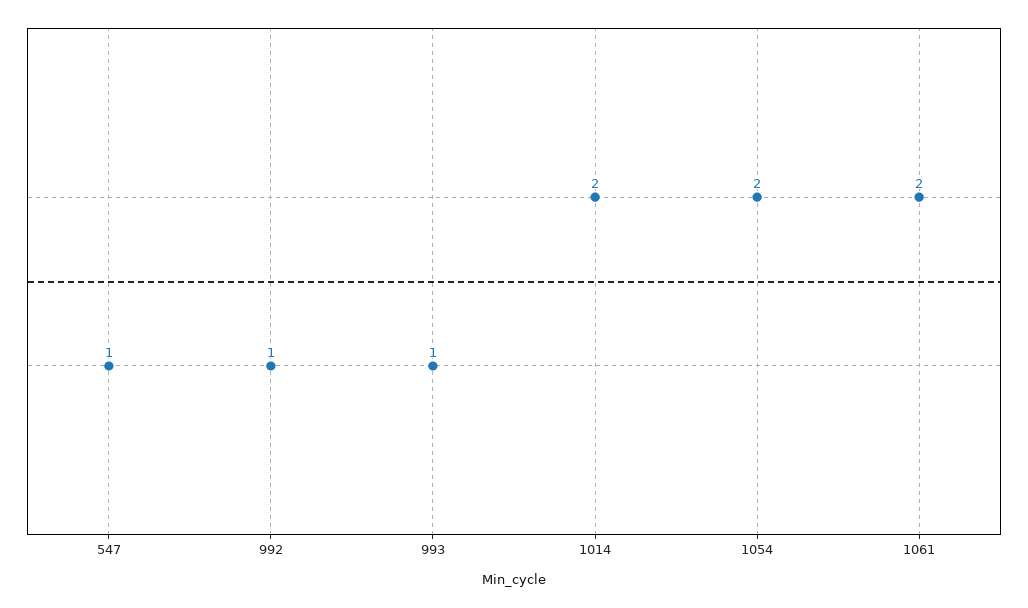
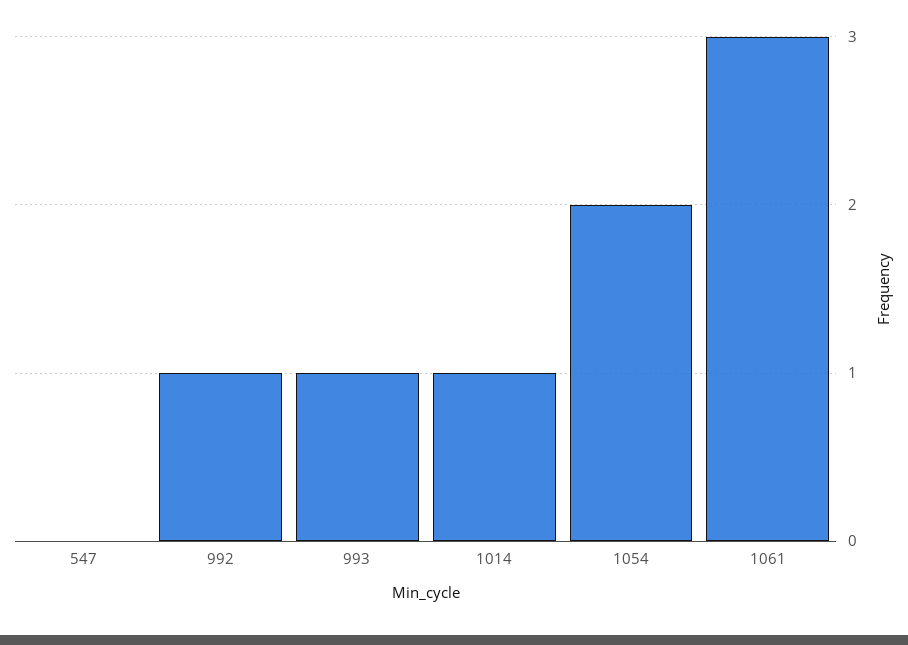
547: 1 -> 0
1014: 2 -> 1
1061: 2 -> 3

